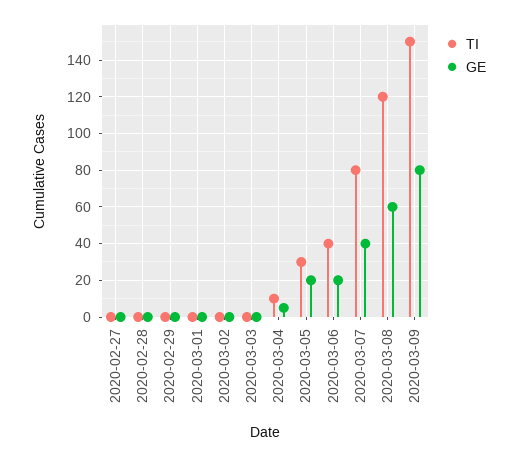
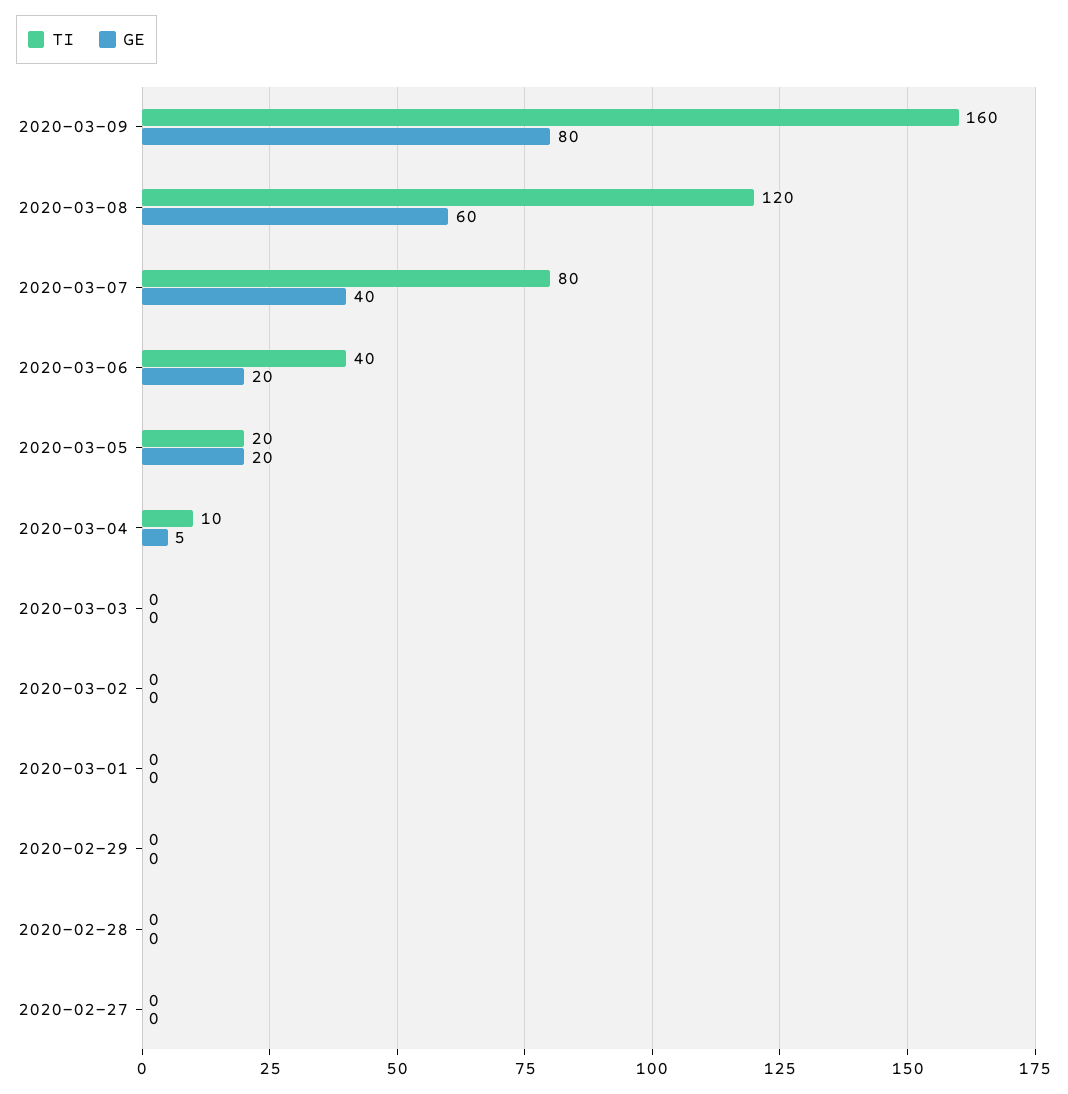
TI, 2020-03-05: 30 -> 20
TI, 2020-03-09: 150 -> 160

